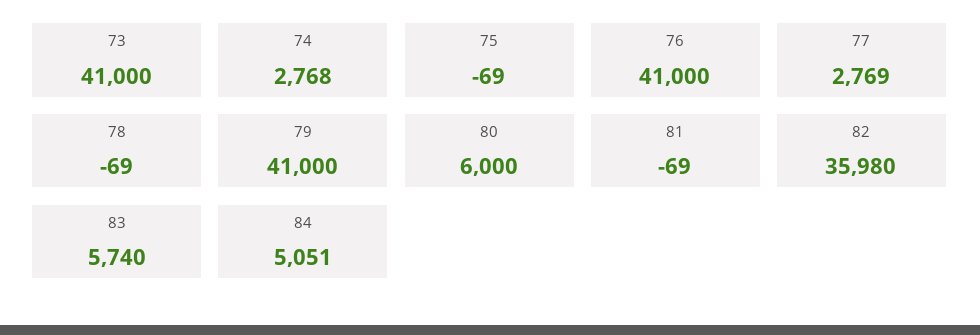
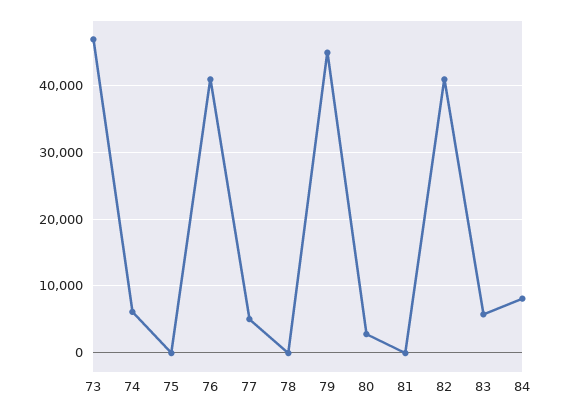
73: 41000 -> 47000
74: 2768 -> 6000
77: 2769 -> 5000
79: 41000 -> 45000
80: 6000 -> 3000
82: 35980 -> 41000
84: 5051 -> 8000

